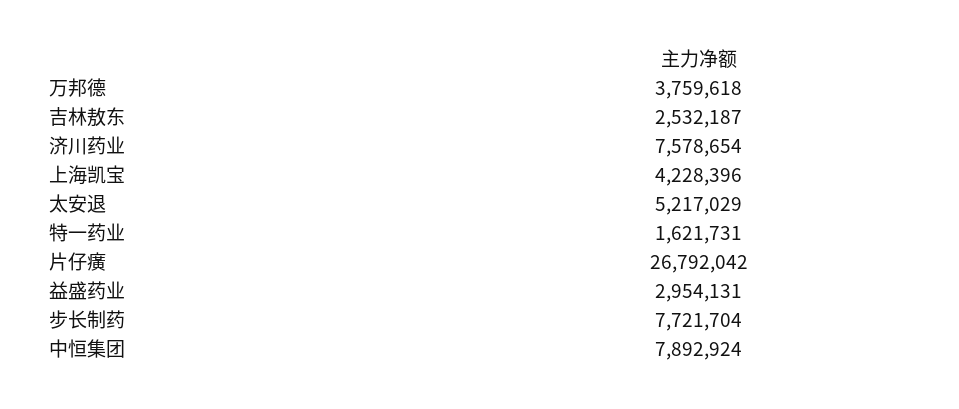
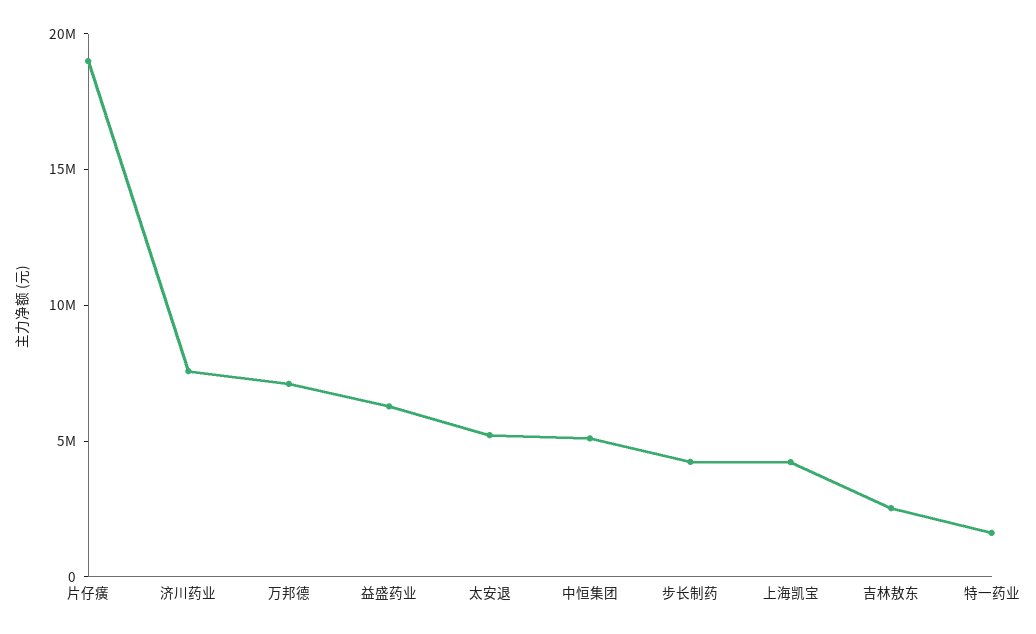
万邦德: 3759618 -> 7000000
片仔癀: 26792042 -> 19000000
益盛药业: 2954131 -> 6000000
步长制药: 7721704 -> 4000000
中恒集团: 7892924 -> 5000000

